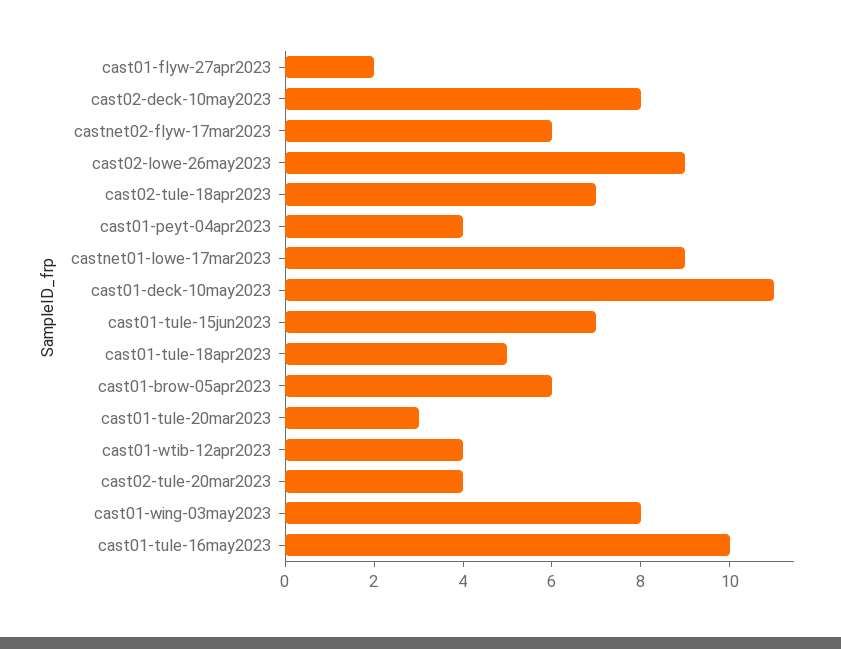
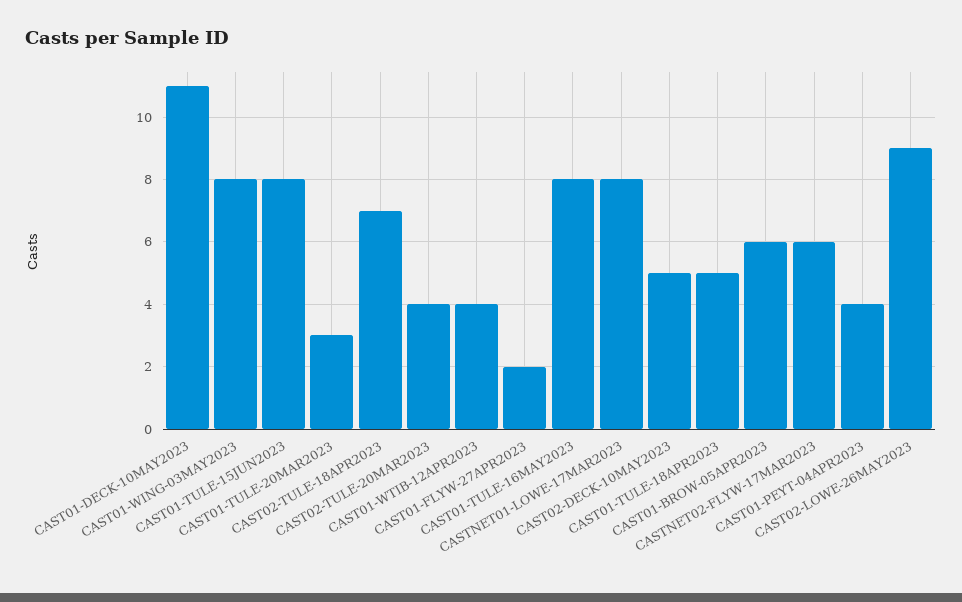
cast02-deck-10may2023: 8 -> 5
castnet01-lowe-17mar2023: 9 -> 8
cast01-tule-15jun2023: 7 -> 8
cast01-tule-16may2023: 10 -> 8

